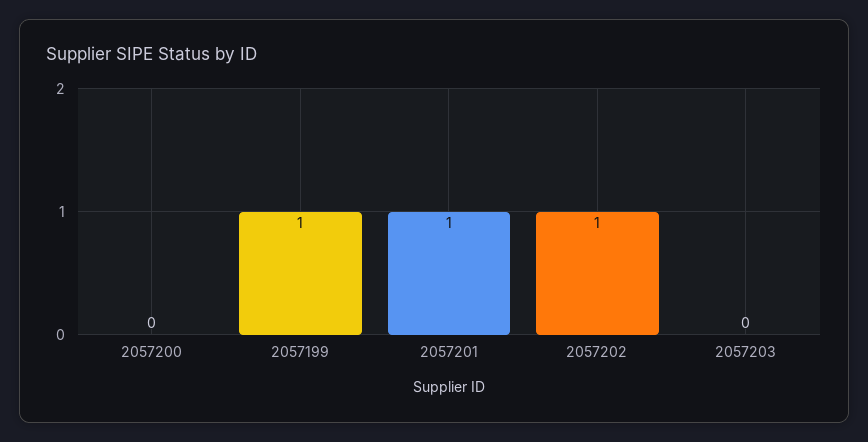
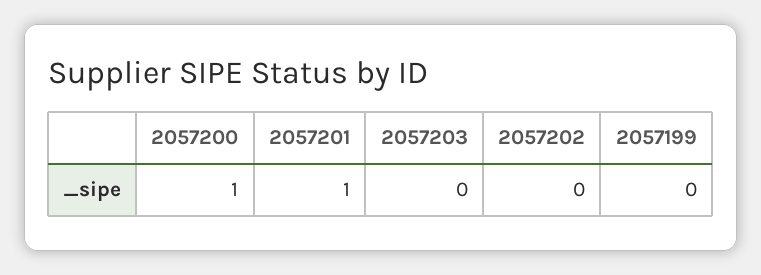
2057200: 0 -> 1
2057199: 1 -> 0
2057202: 1 -> 0

